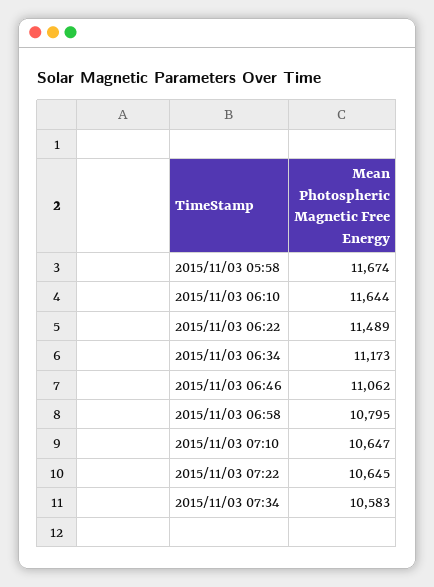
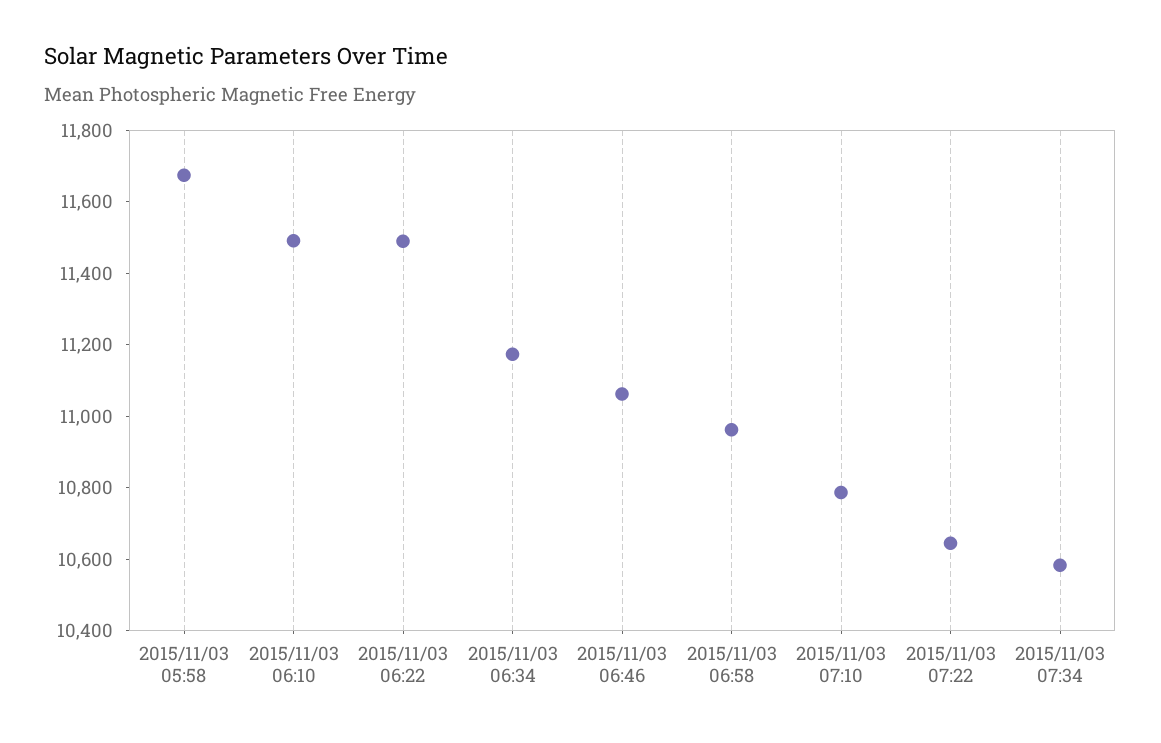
2015/11/03 06:10: 11644 -> 11500
2015/11/03 06:58: 10795 -> 10950
2015/11/03 07:10: 10647 -> 10800

